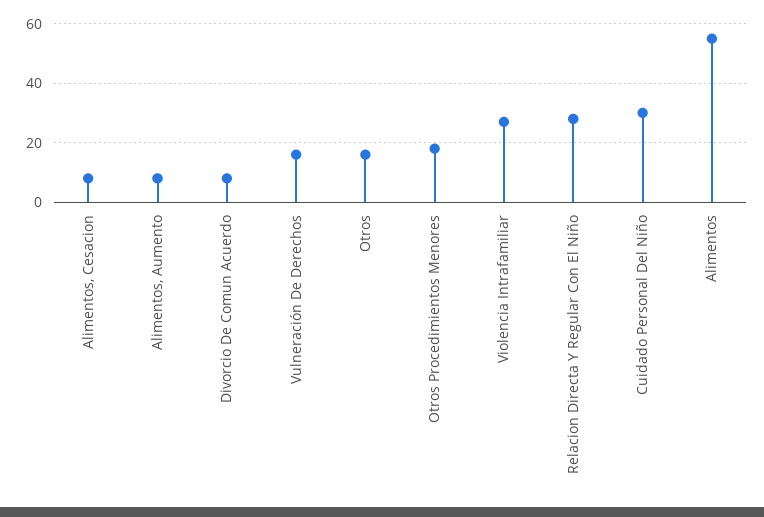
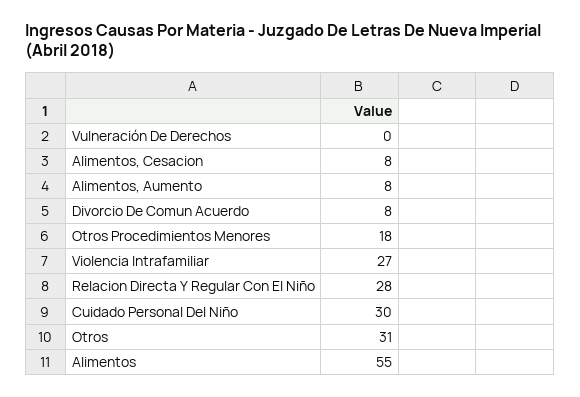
Vulneración De Derechos: 15 -> 0
Otros: 15 -> 31

